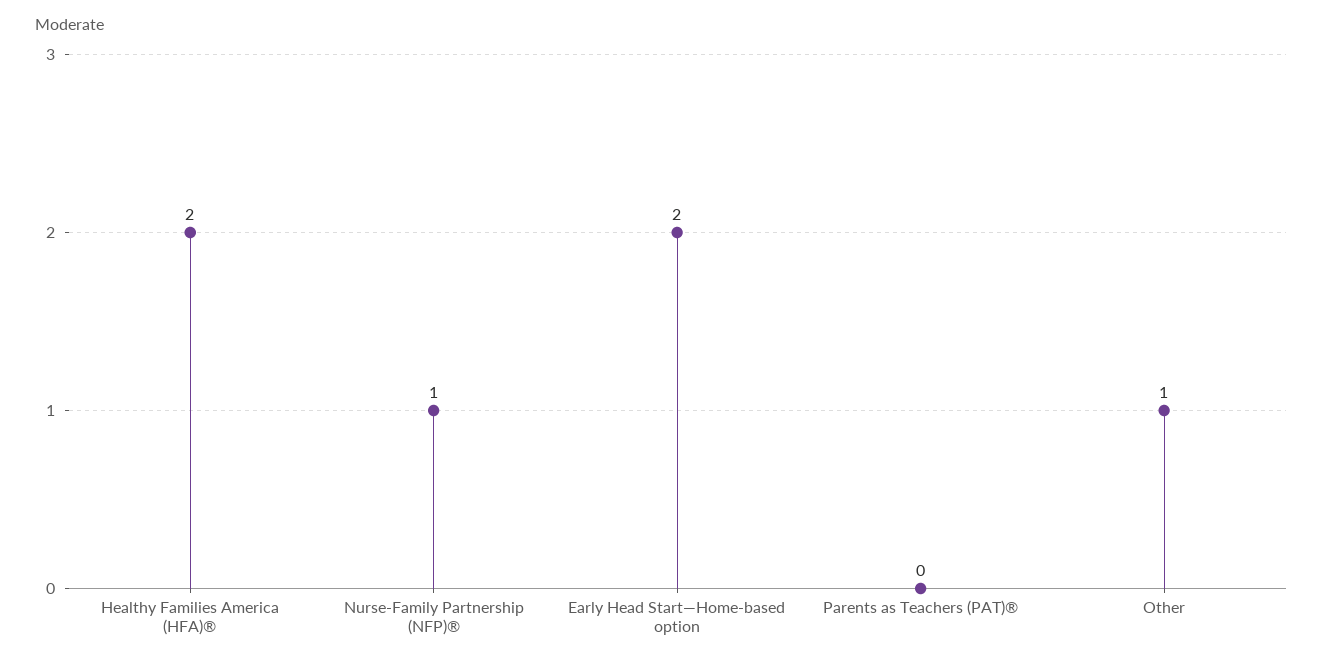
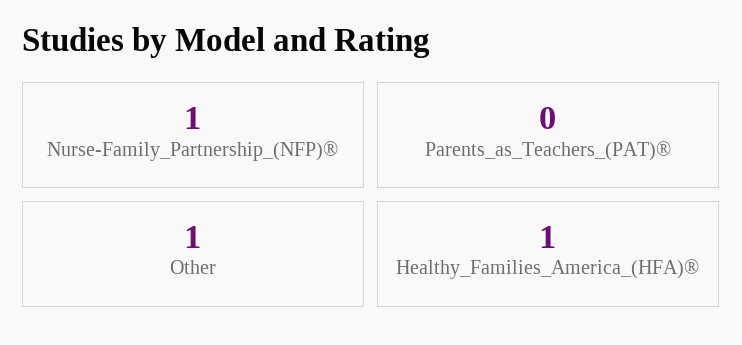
Healthy Families America (HFA)®: 2 -> 1
Early Head Start—Home-based option: 2 -> none

